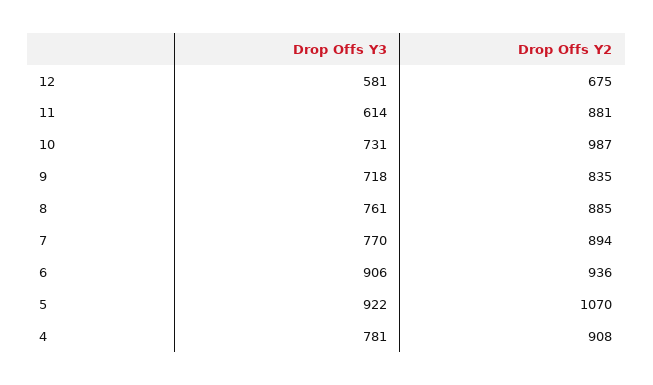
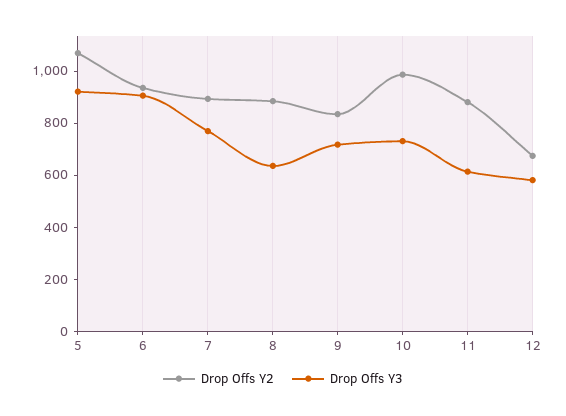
Drop Offs Y3, 8: 761 -> 650
Drop Offs Y3, 4: 781 -> none
Drop Offs Y2, 4: 908 -> none

